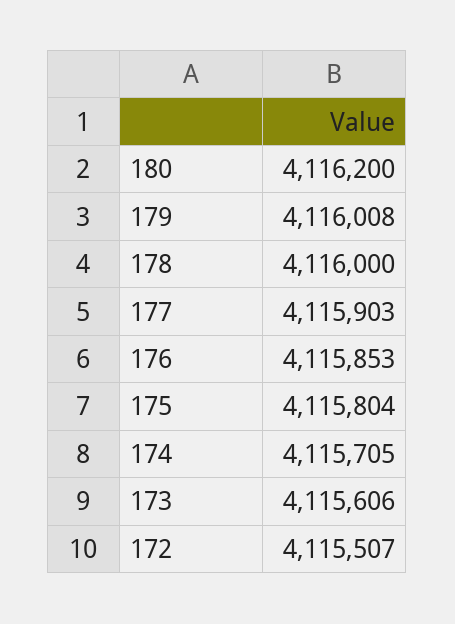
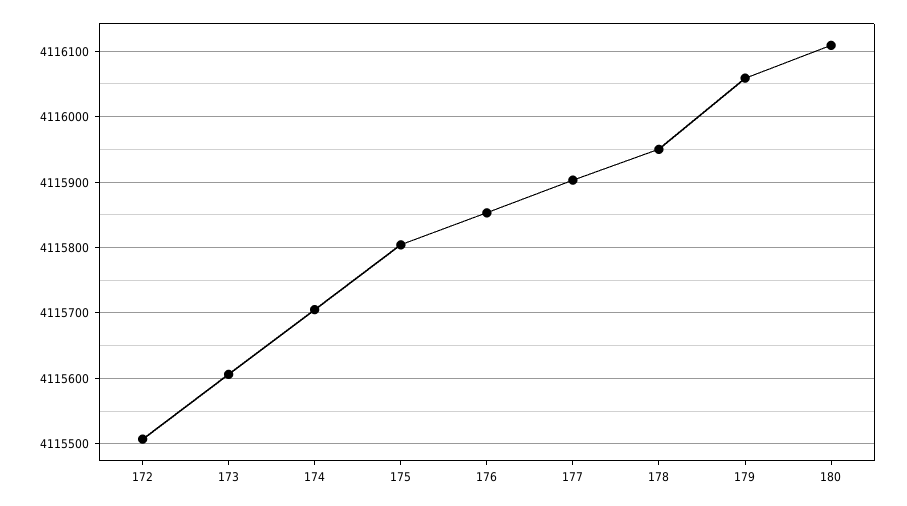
180: 4116200 -> 4116110
179: 4116008 -> 4116060
178: 4116000 -> 4115950

